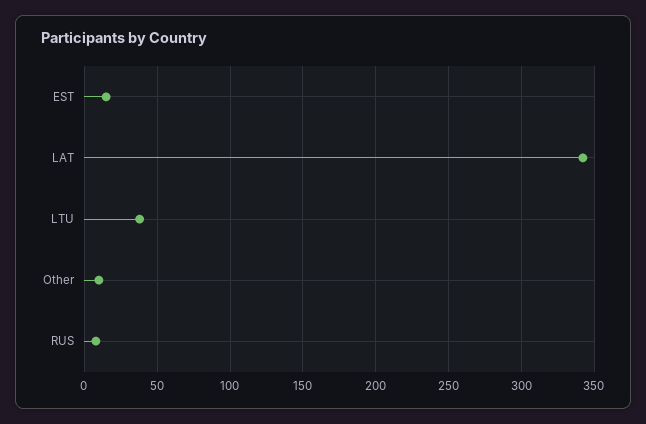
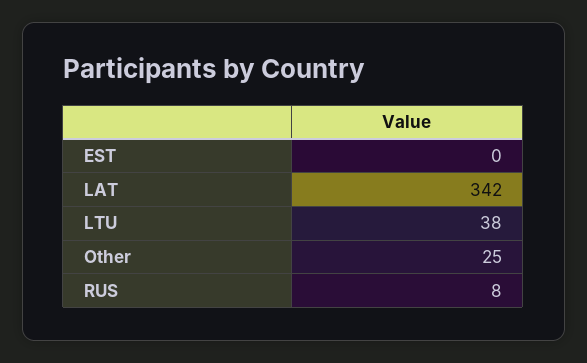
EST: 15 -> 0
Other: 10 -> 25

